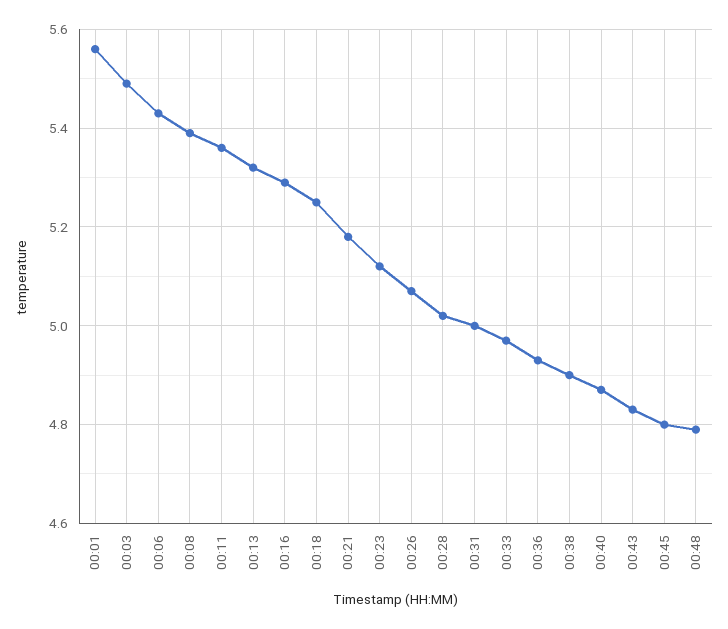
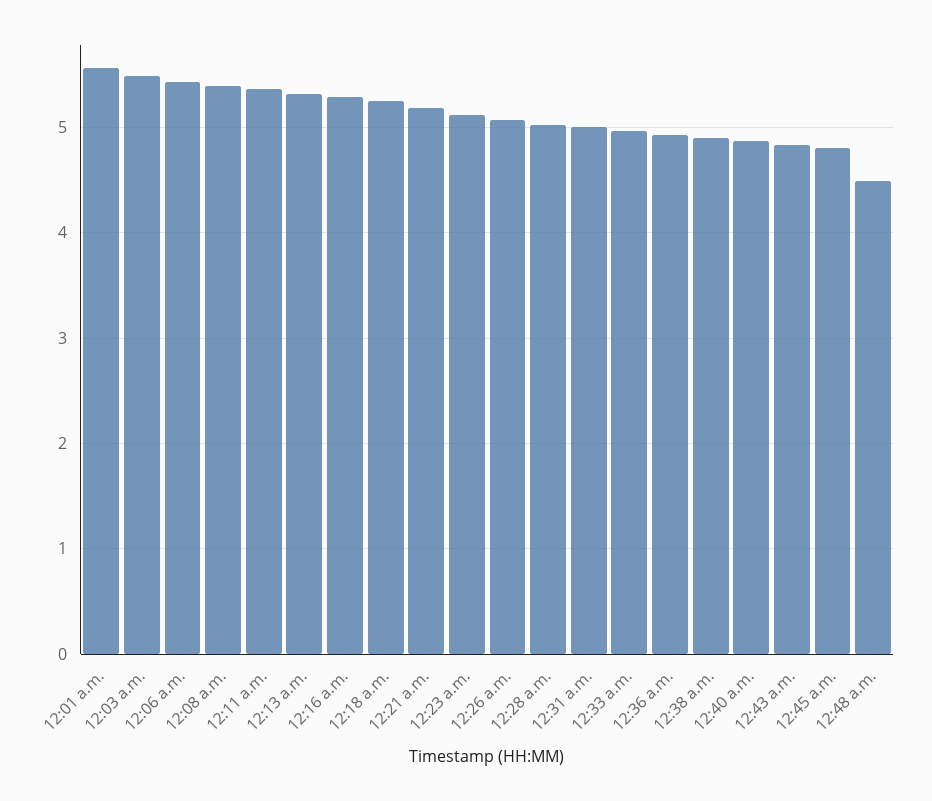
00:48: 4.8 -> 4.5

